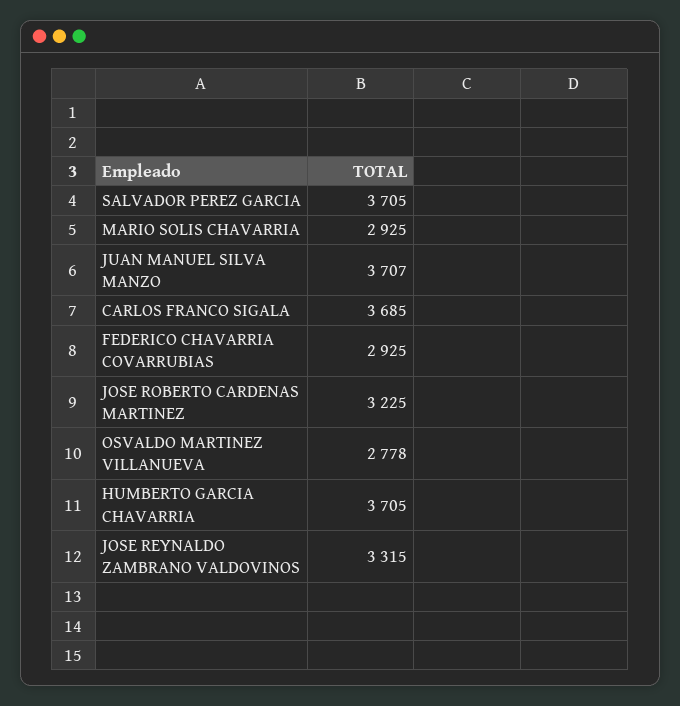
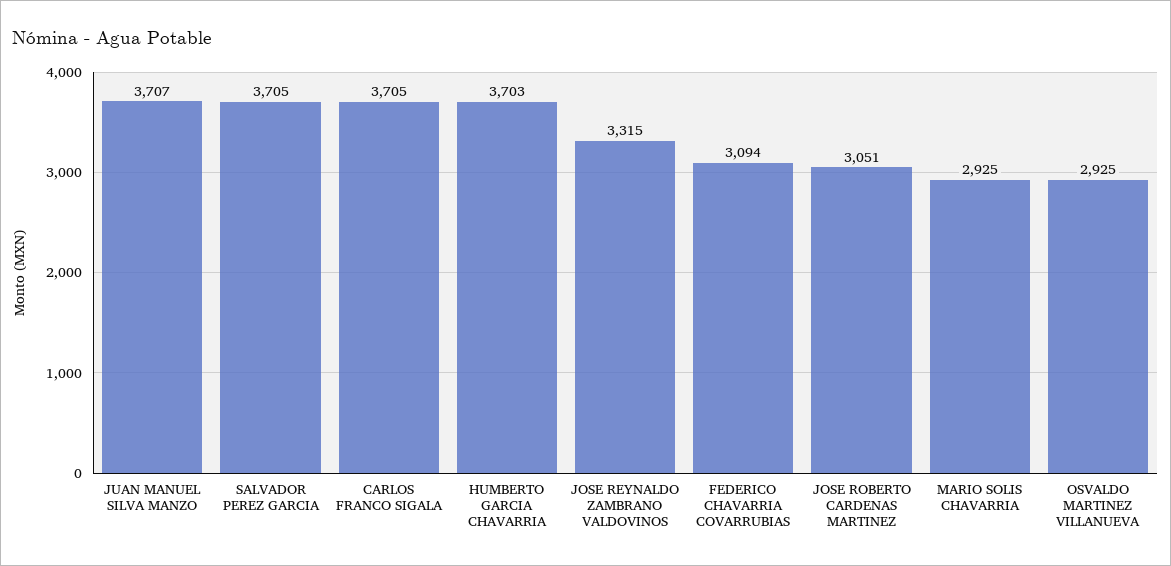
CARLOS FRANCO SIGALA: 3685 -> 3705
FEDERICO CHAVARRIA COVARRUBIAS: 2925 -> 3094
JOSE ROBERTO CARDENAS MARTINEZ: 3225 -> 3051
OSVALDO MARTINEZ VILLANUEVA: 2778 -> 2925
HUMBERTO GARCIA CHAVARRIA: 3705 -> 3703

